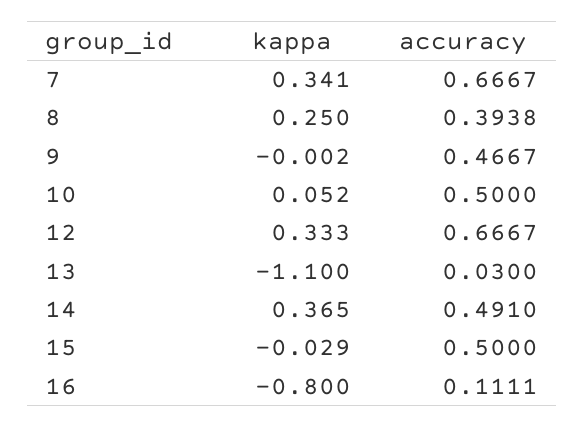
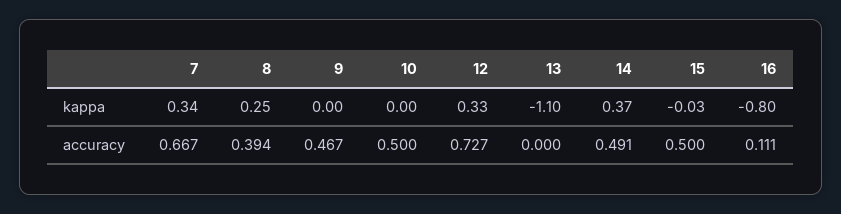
kappa, 10: 0.052 -> 0
accuracy, 12: 0.6667 -> 0.727
accuracy, 13: 0.03 -> 0

